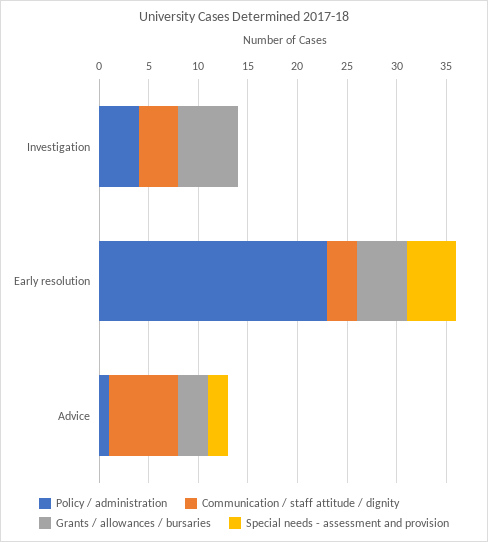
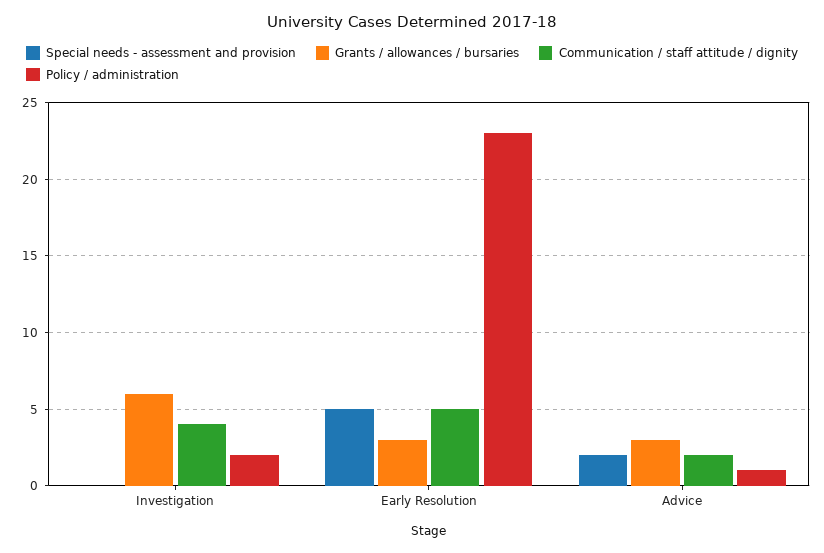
Policy / administration, Investigation: 4 -> 2
Communication / staff attitude / dignity, Early resolution: 3 -> 5
Grants / allowances / bursaries, Early resolution: 5 -> 3
Communication / staff attitude / dignity, Advice: 7 -> 2

